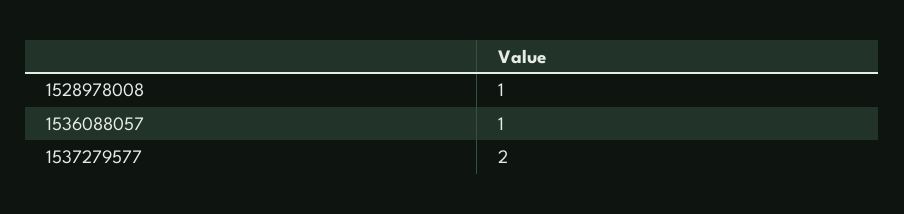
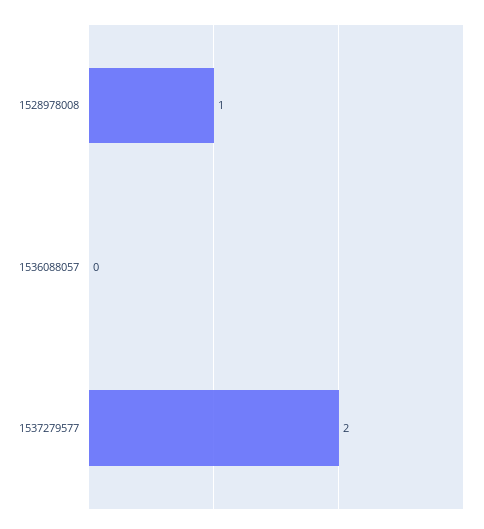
1536088057: 1 -> 0

